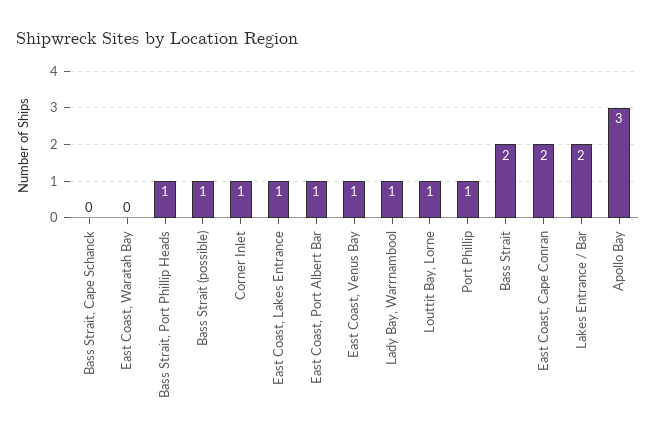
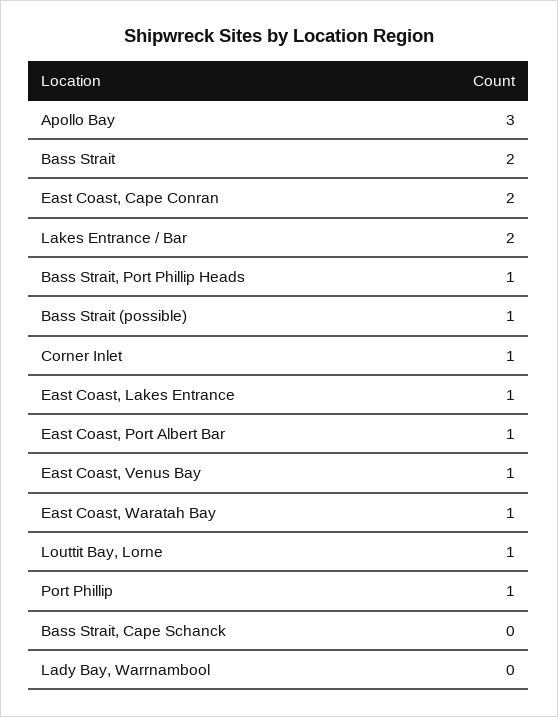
East Coast, Waratah Bay: 0 -> 1
Lady Bay, Warrnambool: 1 -> 0

